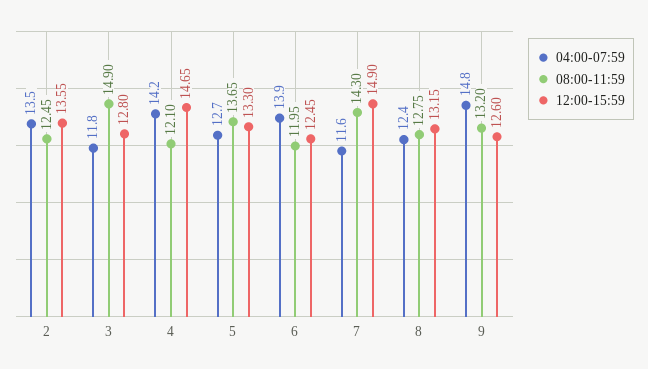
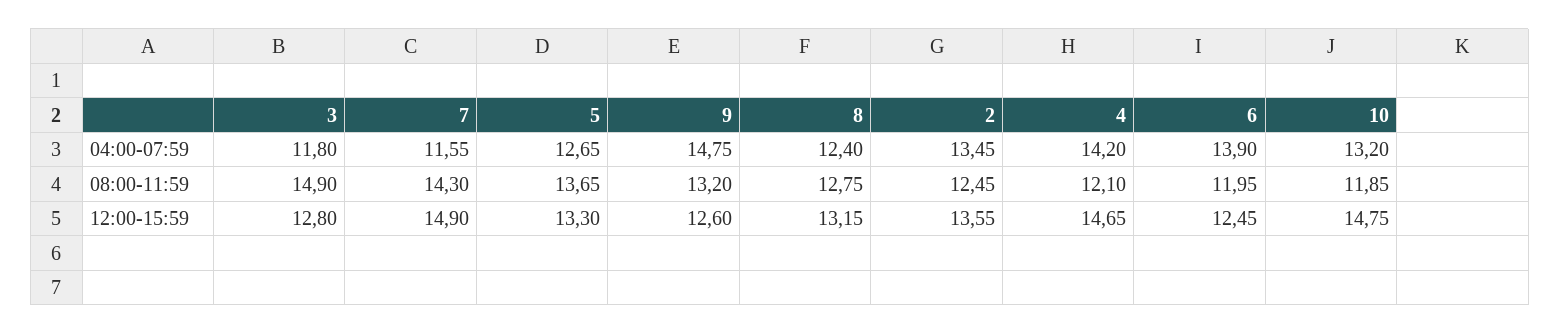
04:00-07:59, 10: none -> 13.2
08:00-11:59, 10: none -> 11.85
12:00-15:59, 10: none -> 14.75

